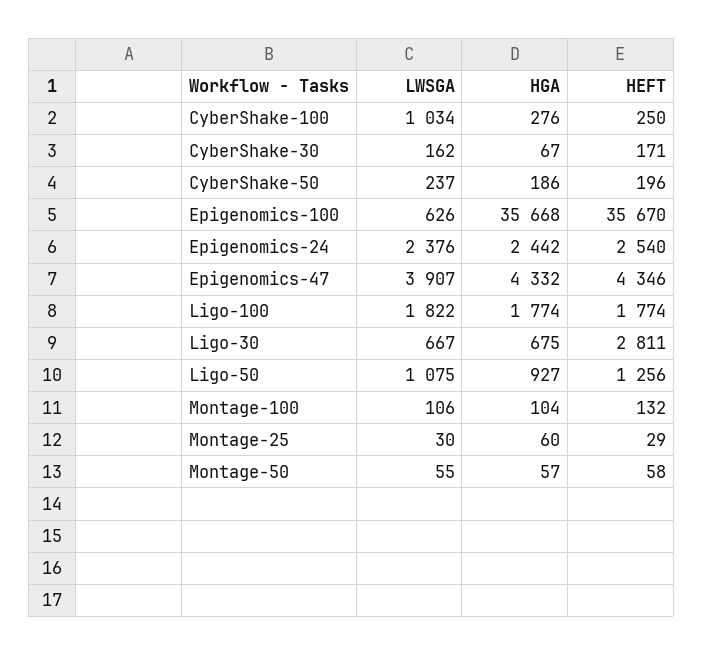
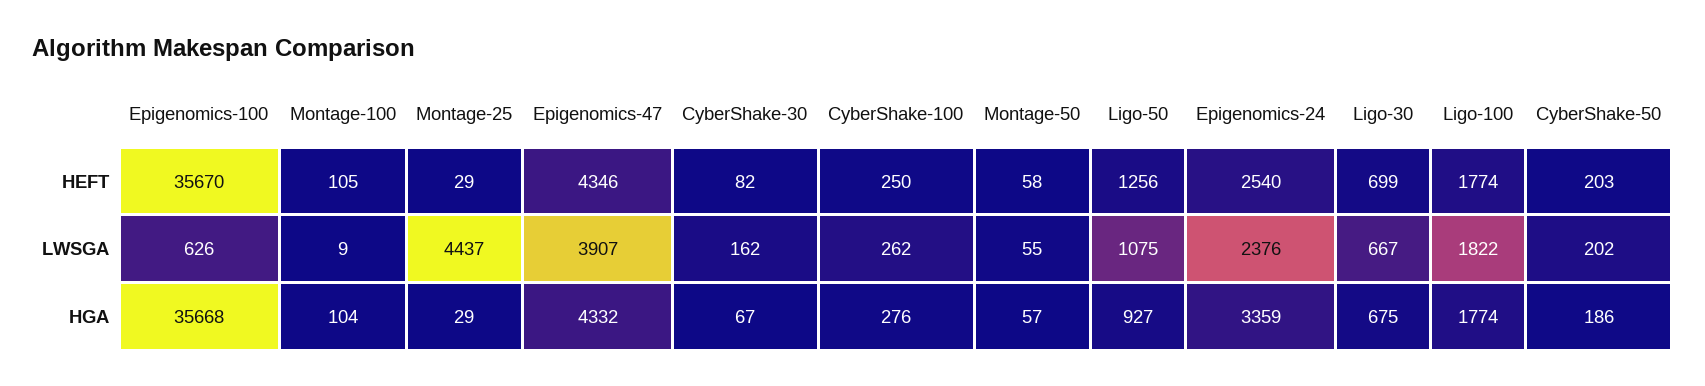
LWSGA, CyberShake-100: 1034 -> 262
HEFT, CyberShake-30: 171 -> 82
LWSGA, CyberShake-50: 237 -> 202
HEFT, CyberShake-50: 196 -> 203
HGA, Epigenomics-24: 2442 -> 3359
HEFT, Ligo-30: 2811 -> 699
LWSGA, Montage-100: 106 -> 9
HEFT, Montage-100: 132 -> 105
LWSGA, Montage-25: 30 -> 4437
HGA, Montage-25: 60 -> 29

